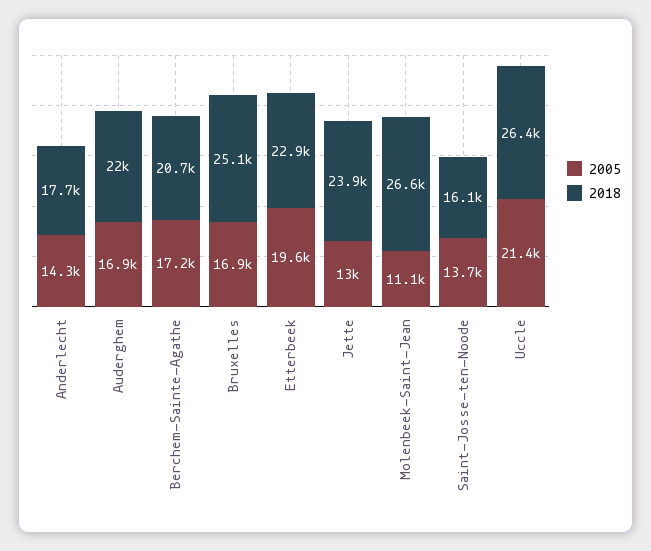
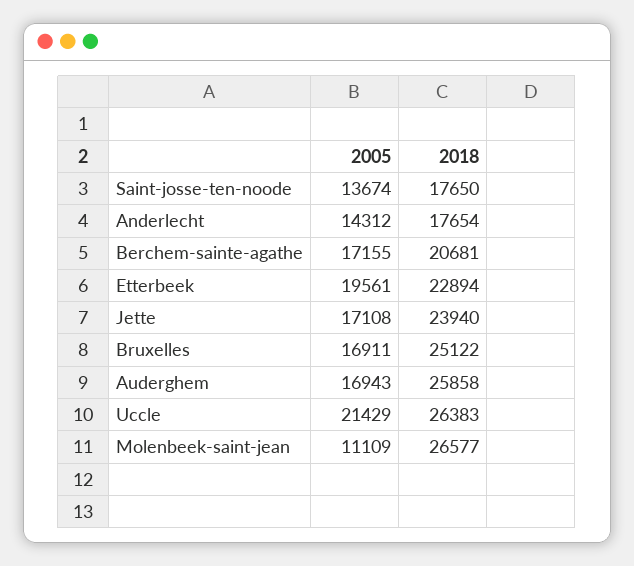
2018, Auderghem: 22000 -> 25858
2005, Jette: 13000 -> 17108
2018, Saint-Josse-ten-Noode: 16100 -> 17650

